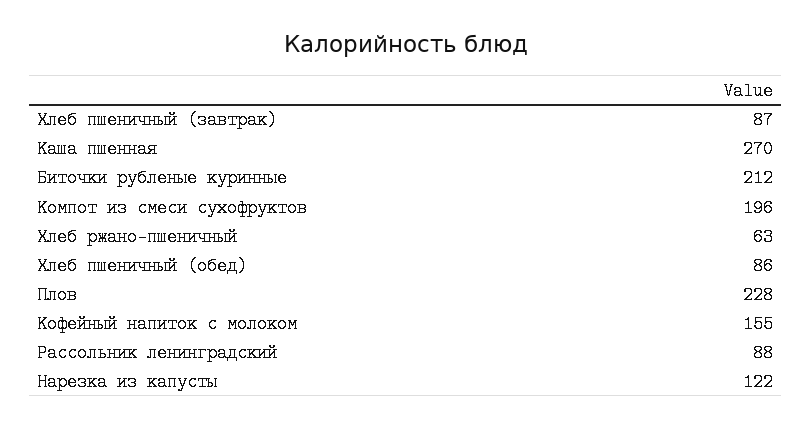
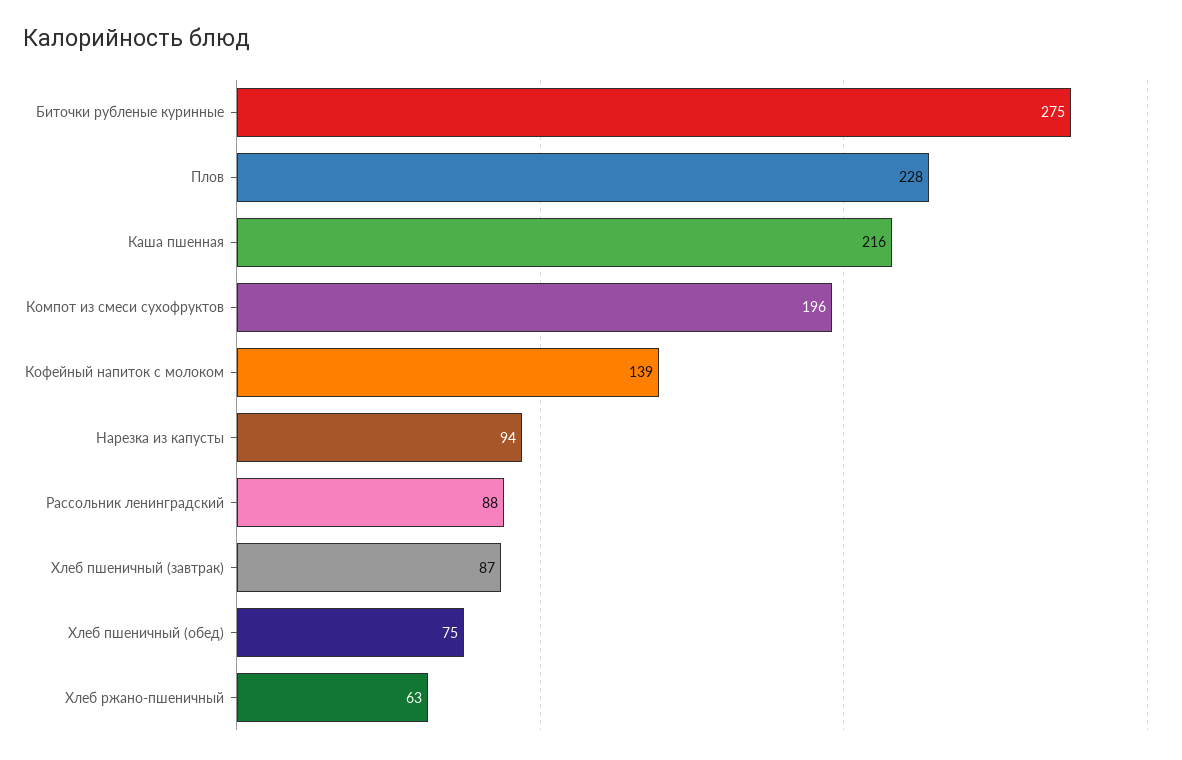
Каша пшенная: 270 -> 216
Биточки рубленые куринные: 212 -> 275
Хлеб пшеничный (обед): 86 -> 75
Кофейный напиток с молоком: 155 -> 139
Нарезка из капусты: 122 -> 94

